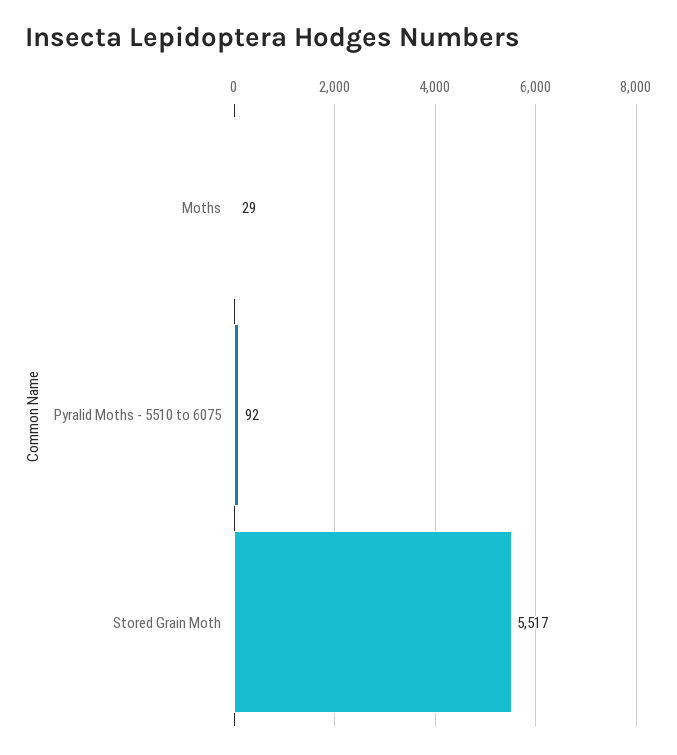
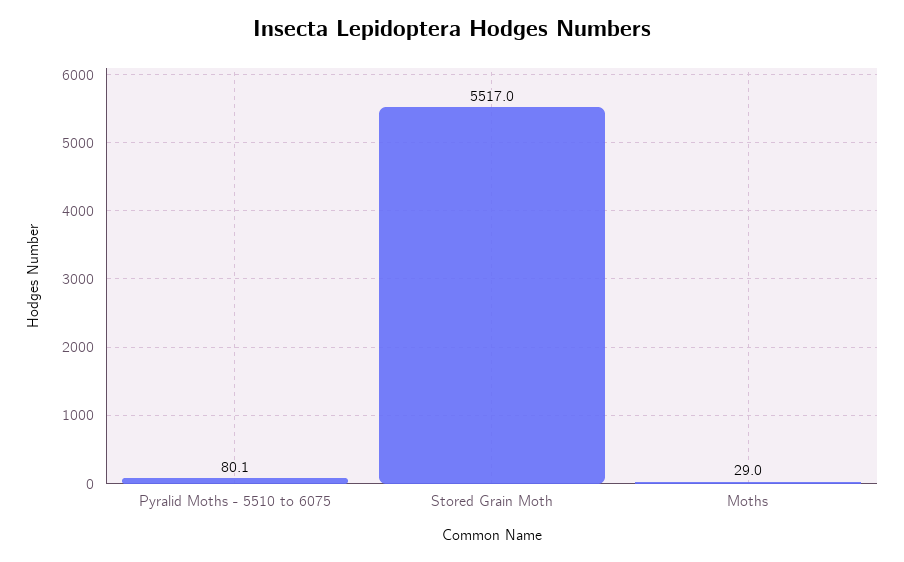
Pyralid Moths - 5510 to 6075: 92 -> 80.1

